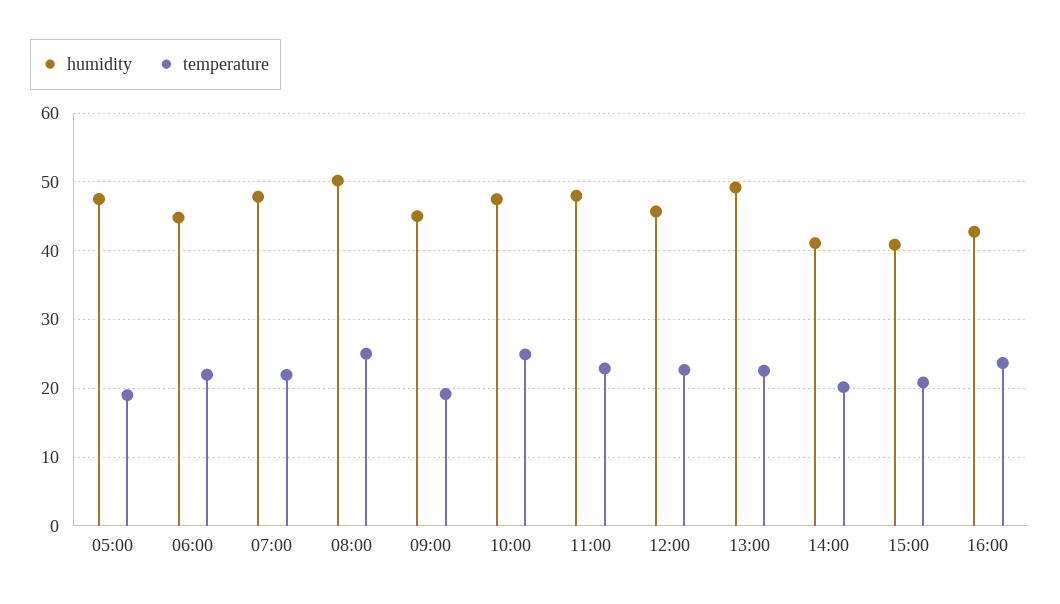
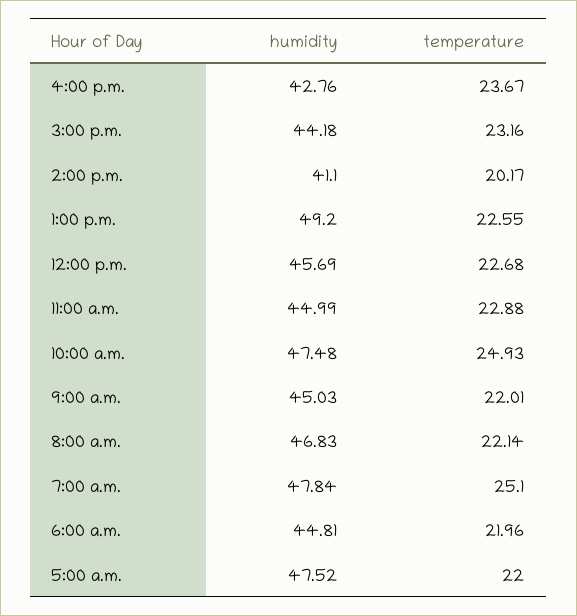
temperature, 05:00: 19 -> 22
temperature, 07:00: 22 -> 25.1
humidity, 08:00: 50 -> 46.83
temperature, 08:00: 25 -> 22.14
temperature, 09:00: 19 -> 22.01
humidity, 11:00: 48 -> 44.99
humidity, 15:00: 41 -> 44.18
temperature, 15:00: 21 -> 23.16

